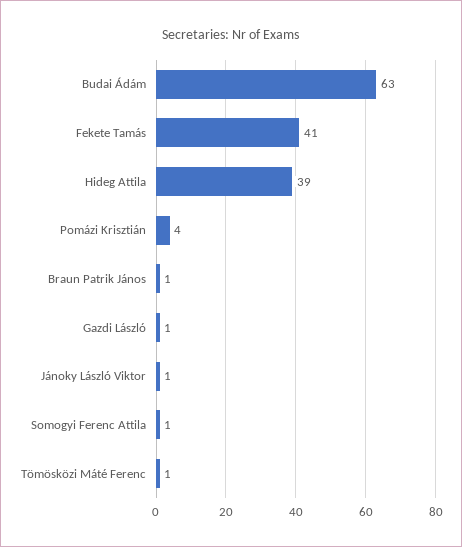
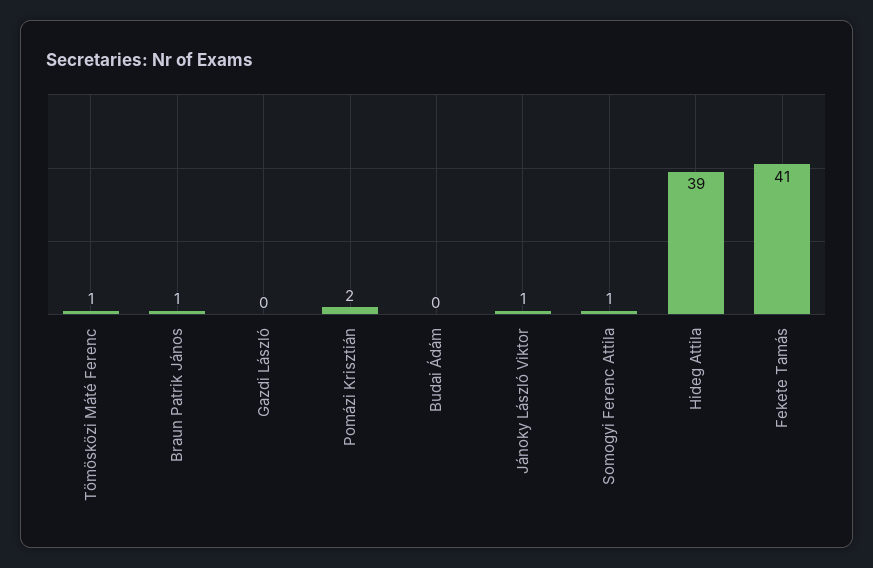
Budai Ádám: 63 -> 0
Pomázi Krisztián: 4 -> 2
Gazdi László: 1 -> 0

